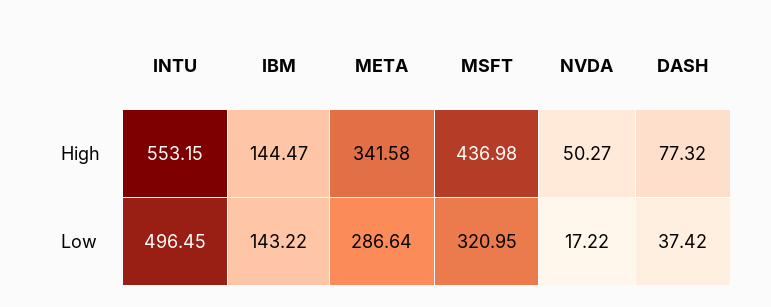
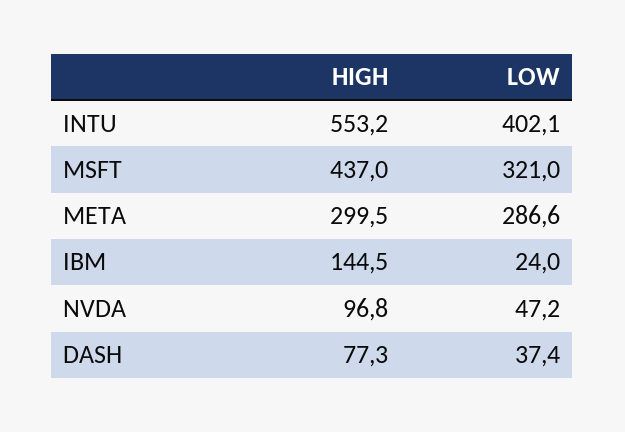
META, High: 341.58 -> 299.5
NVDA, High: 50.27 -> 96.8
INTU, Low: 496.45 -> 402.1
IBM, Low: 143.22 -> 24
NVDA, Low: 17.22 -> 47.2

